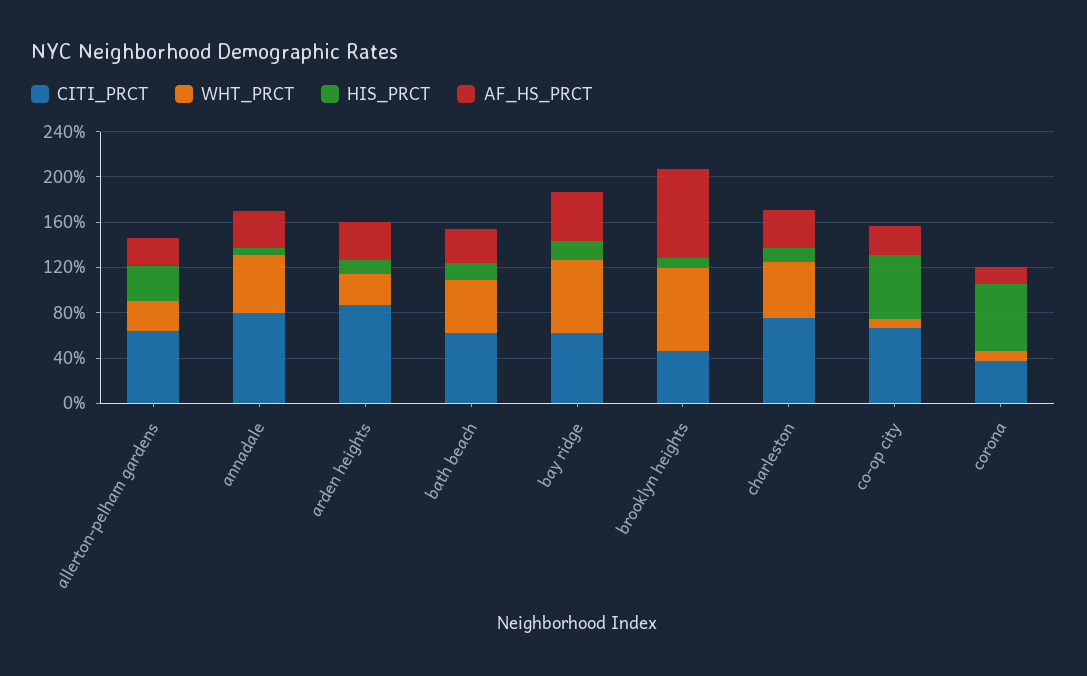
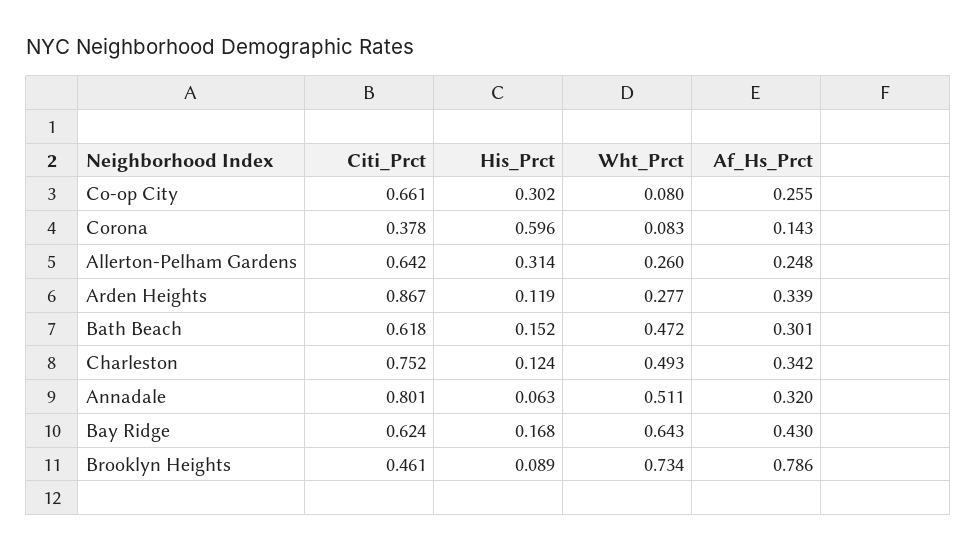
HIS_PRCT, co-op city: 0.6 -> 0.302

